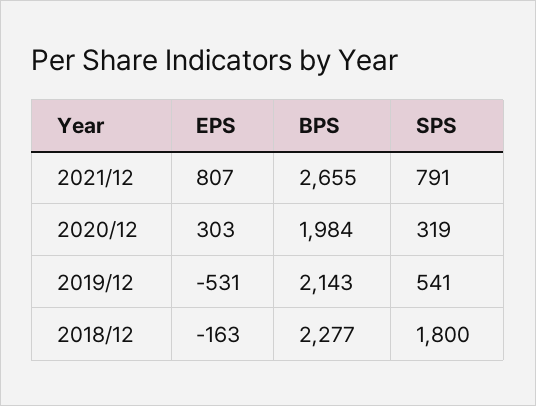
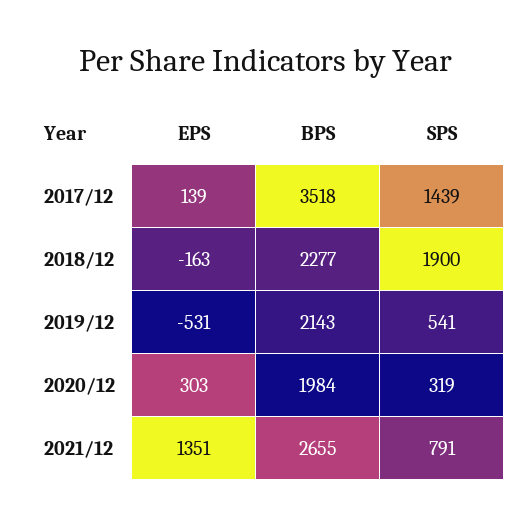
EPS, 2021/12: 807 -> 1351
SPS, 2018/12: 1800 -> 1900
EPS, 2017/12: none -> 139
BPS, 2017/12: none -> 3518
SPS, 2017/12: none -> 1439

